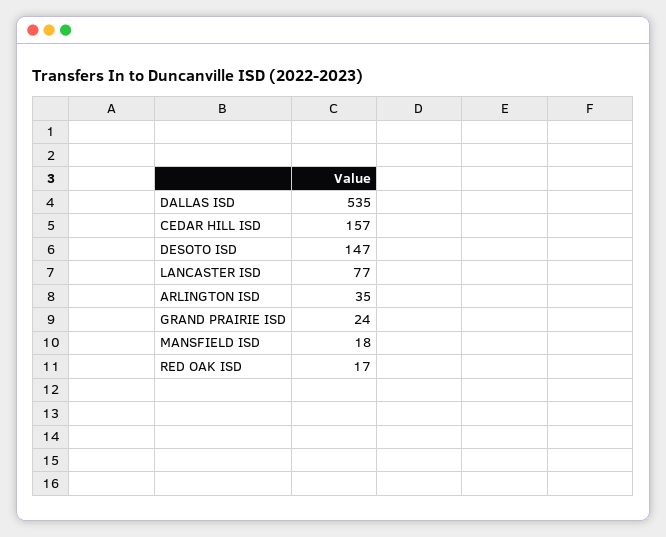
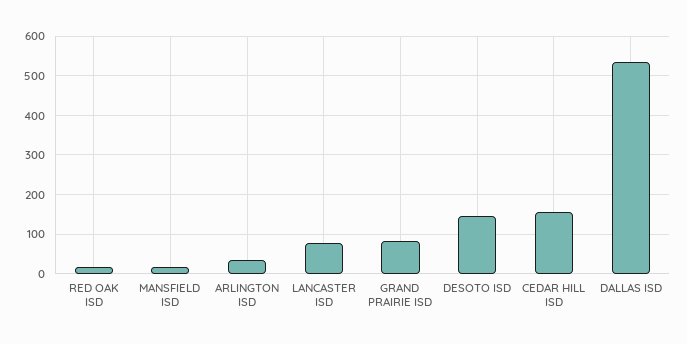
GRAND PRAIRIE ISD: 24 -> 80

